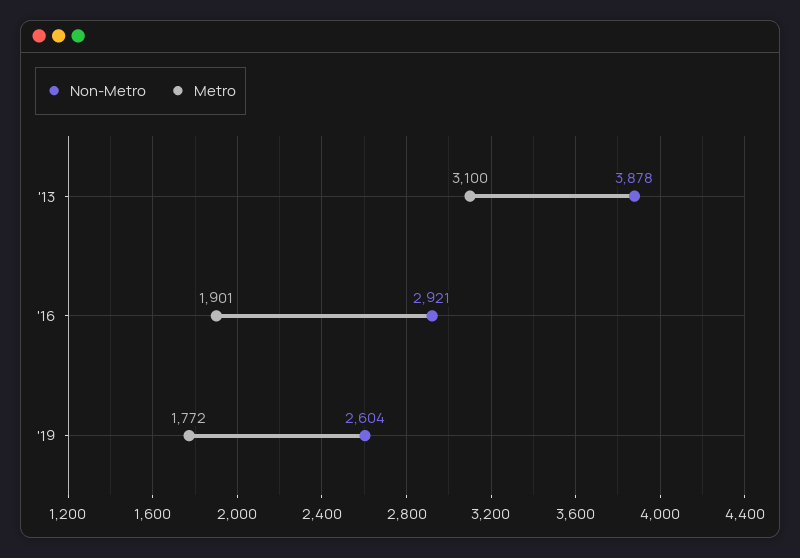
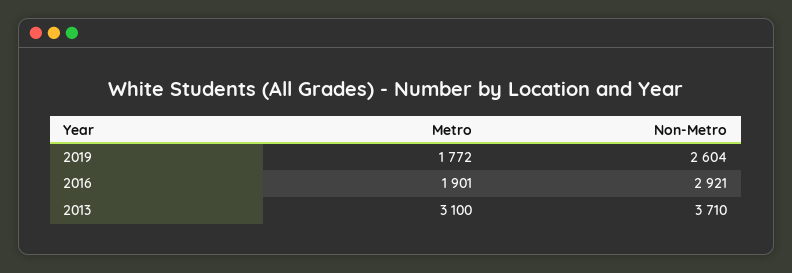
Non-Metro, '13: 3878 -> 3710

